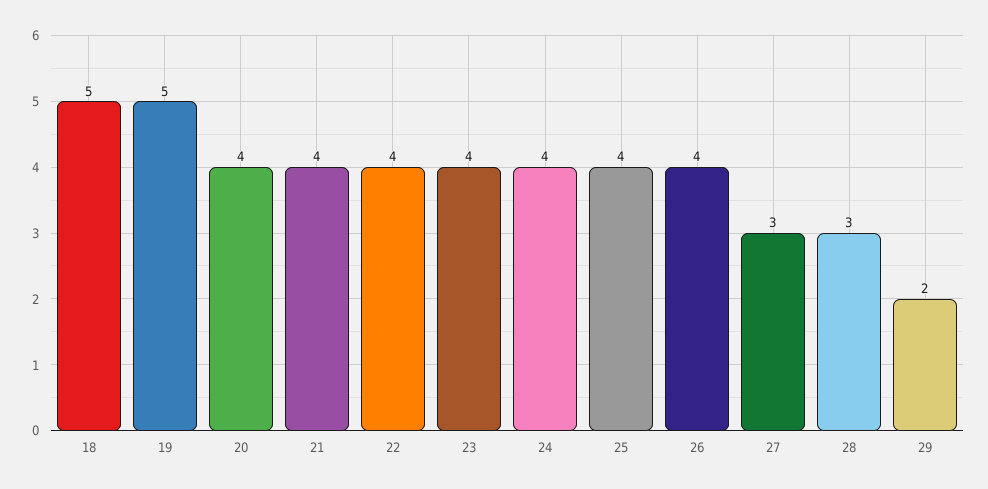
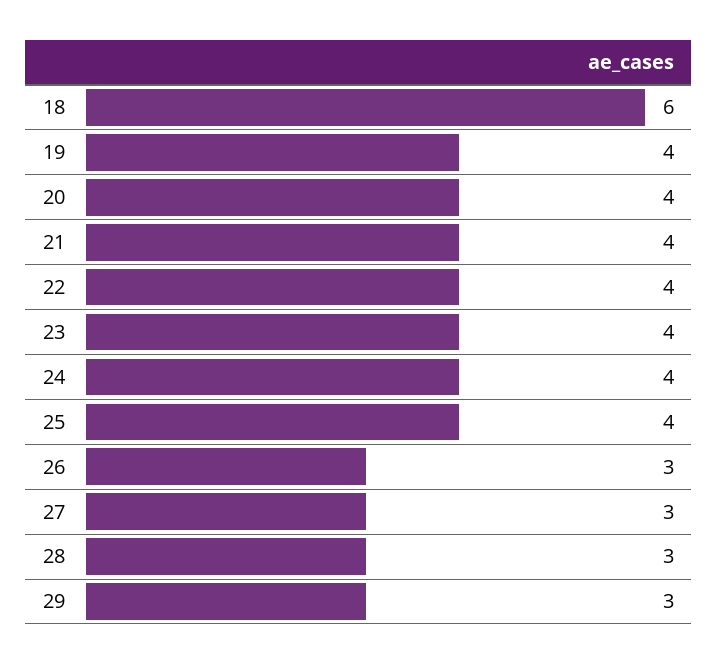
18: 5 -> 6
19: 5 -> 4
26: 4 -> 3
29: 2 -> 3

